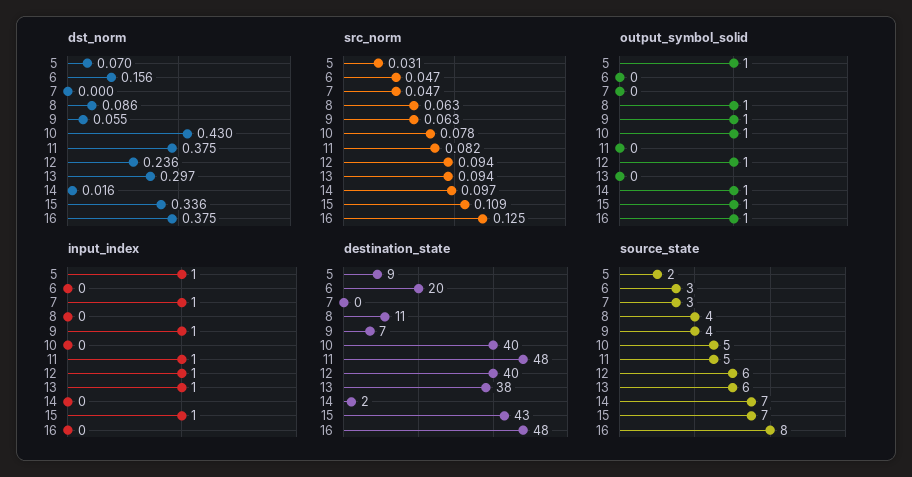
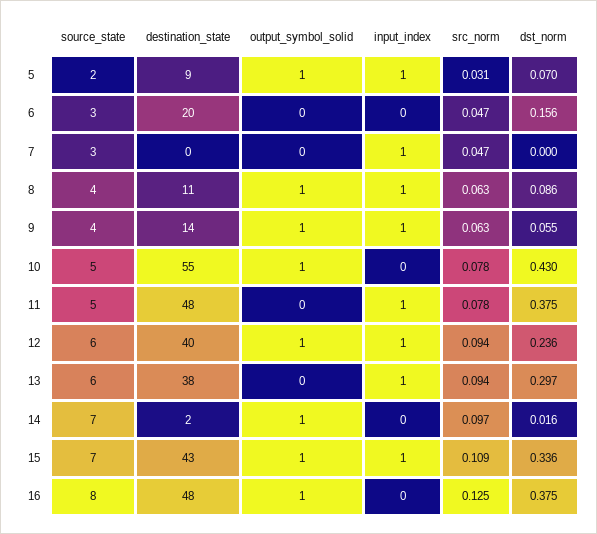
src_norm, 11: 0.082 -> 0.078
input_index, 8: 0 -> 1
destination_state, 9: 7 -> 14
destination_state, 10: 40 -> 55

